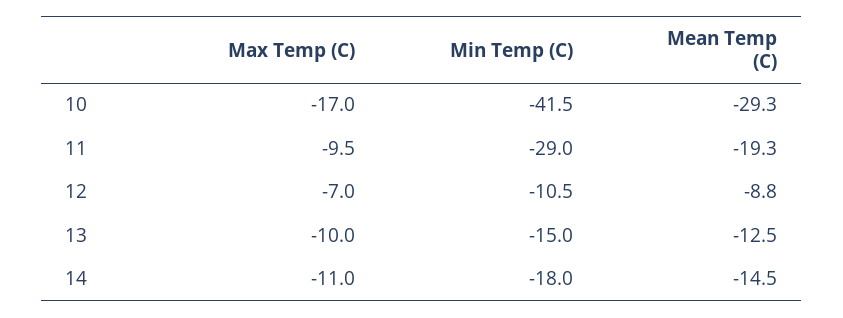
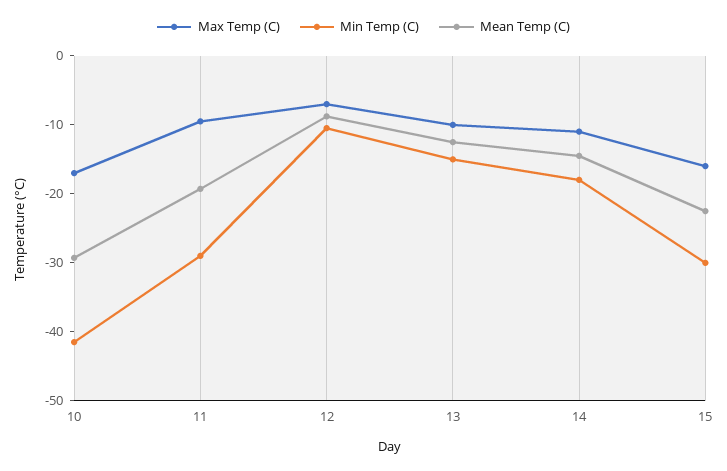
Max Temp (C), 15: none -> -16
Min Temp (C), 15: none -> -30
Mean Temp (C), 15: none -> -22

